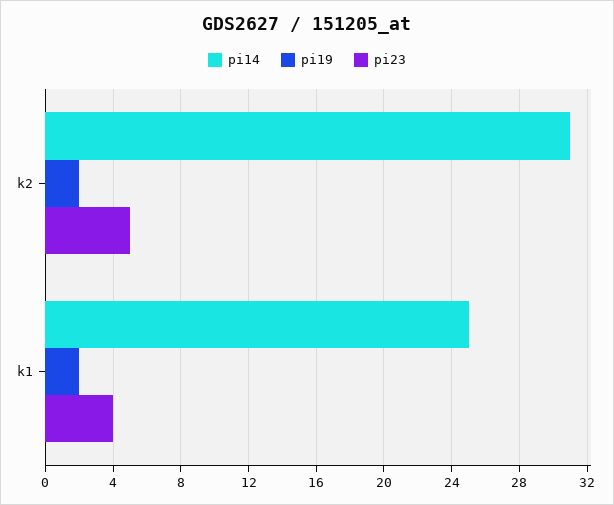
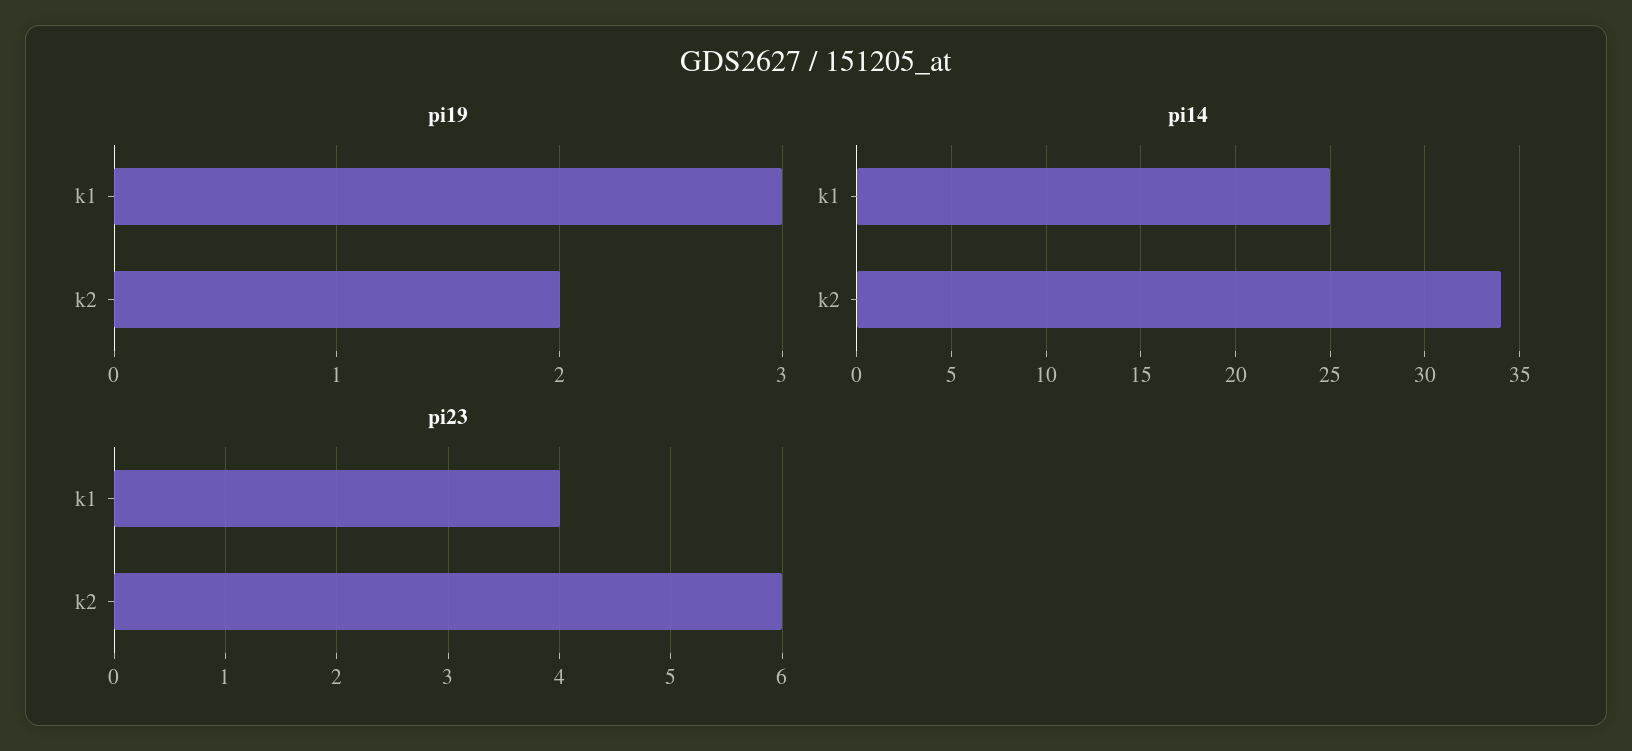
pi14, k2: 31 -> 34
pi23, k2: 5 -> 6
pi19, k1: 2 -> 3

